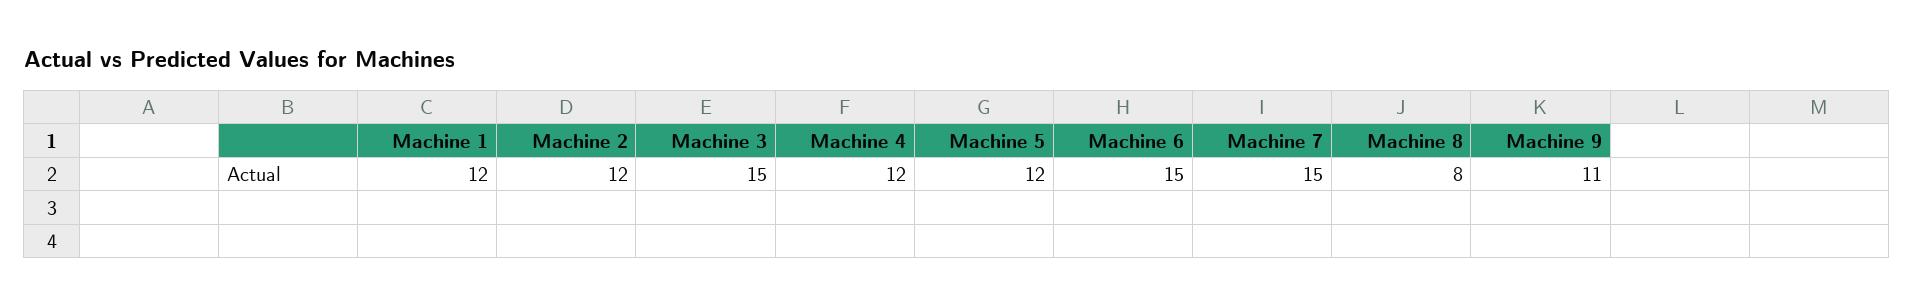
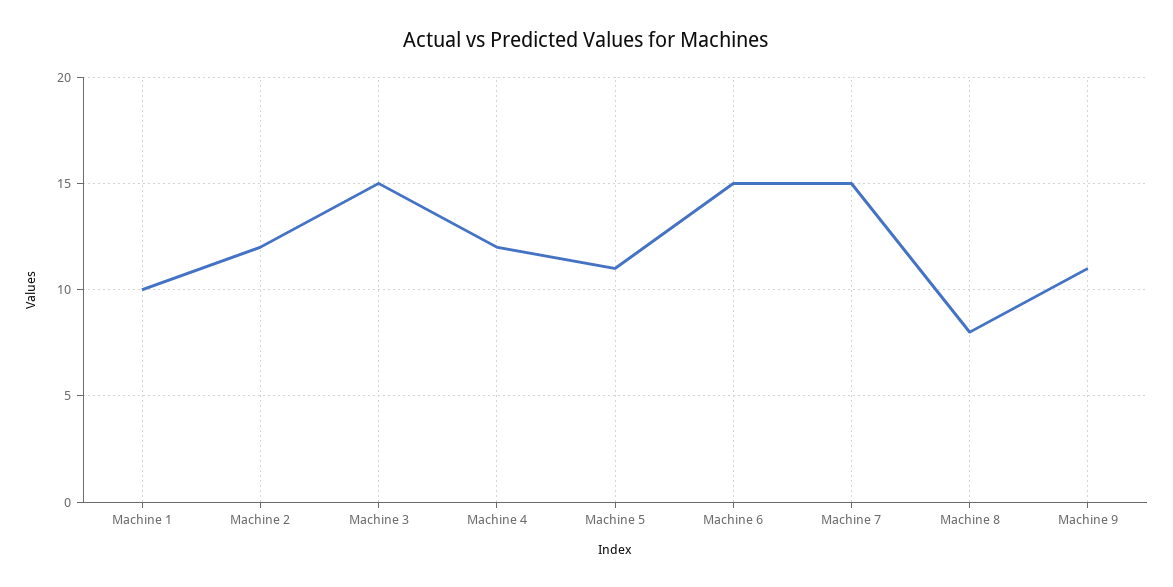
Machine 1: 12 -> 10
Machine 5: 12 -> 11

